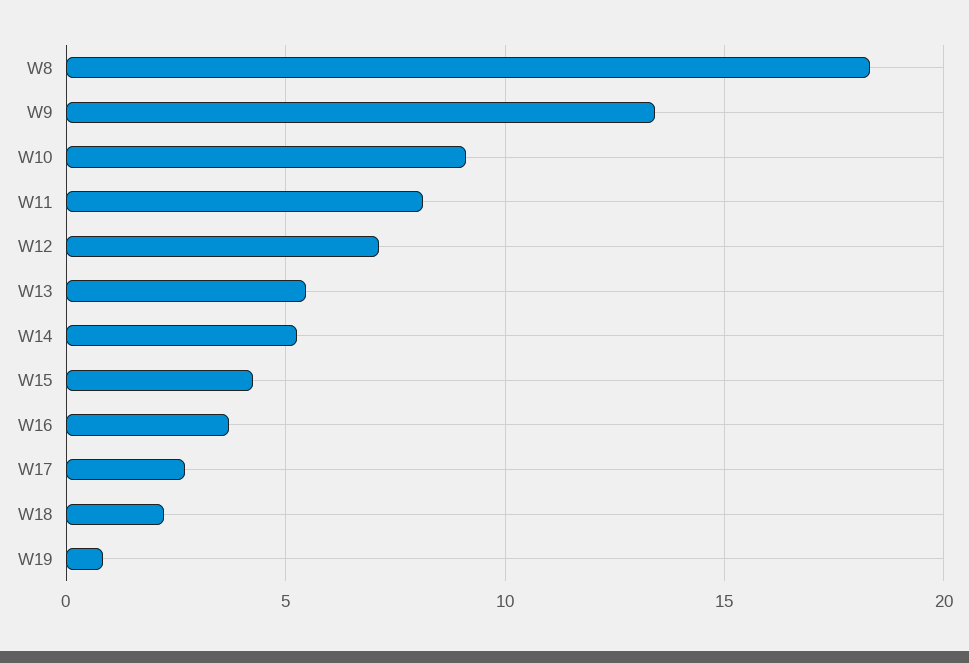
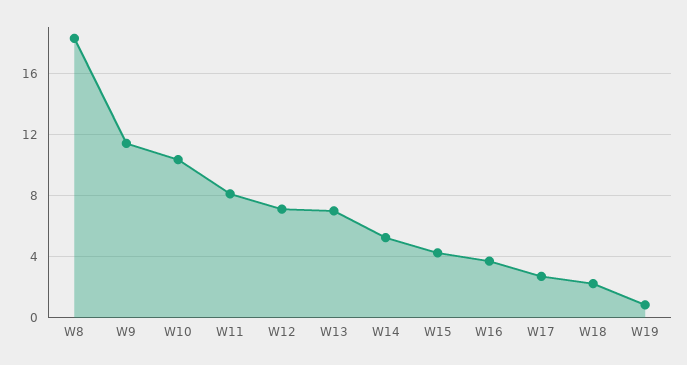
W9: 13.5 -> 11.5
W10: 9 -> 10.5
W13: 5.5 -> 7

